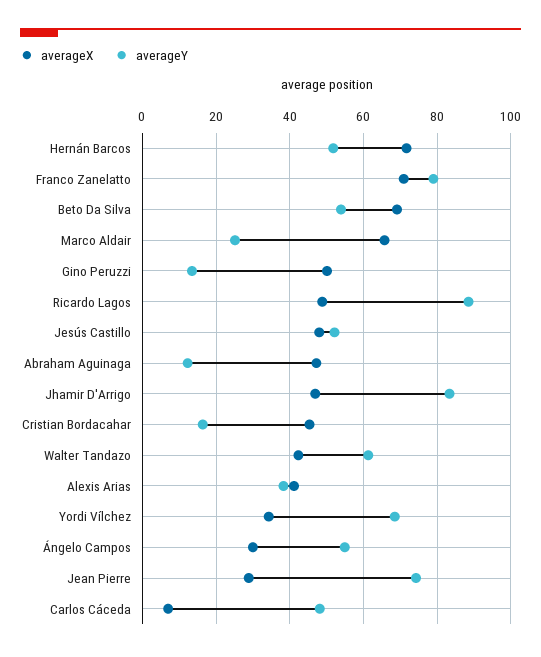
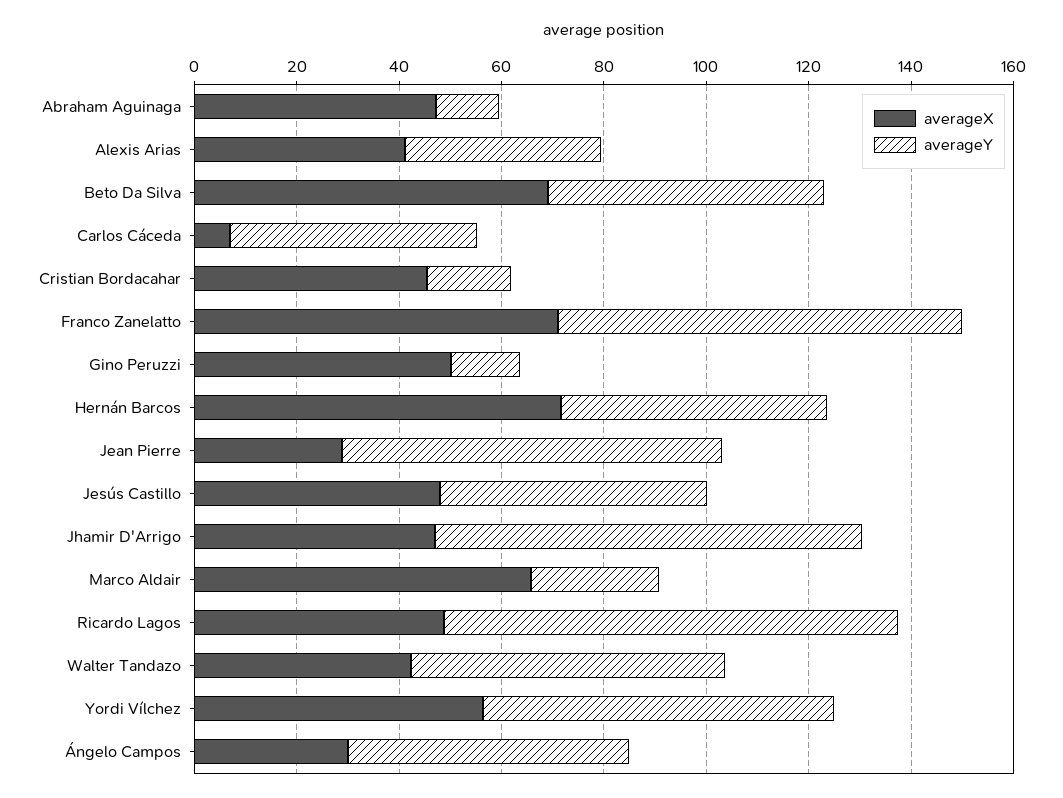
averageX, Yordi Vílchez: 34 -> 55

